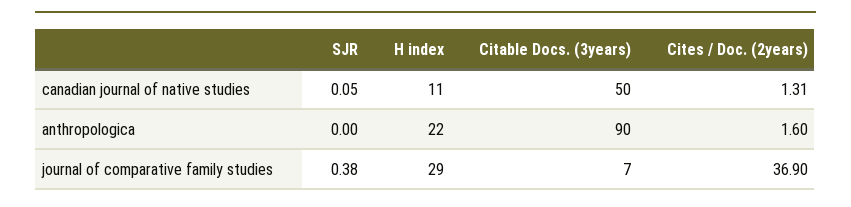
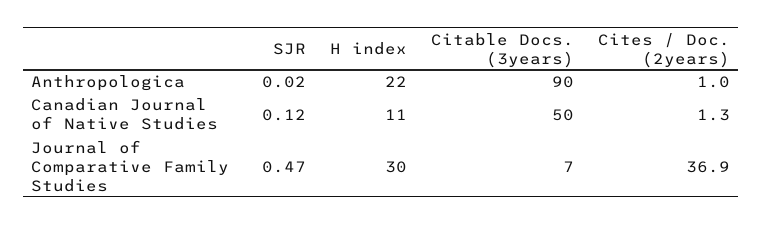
SJR, canadian journal of native studies: 0.05 -> 0.12
SJR, anthropologica: 0 -> 0.02
Cites / Doc. (2years), anthropologica: 1.6 -> 1
SJR, journal of comparative family studies: 0.38 -> 0.47
H index, journal of comparative family studies: 29 -> 30

